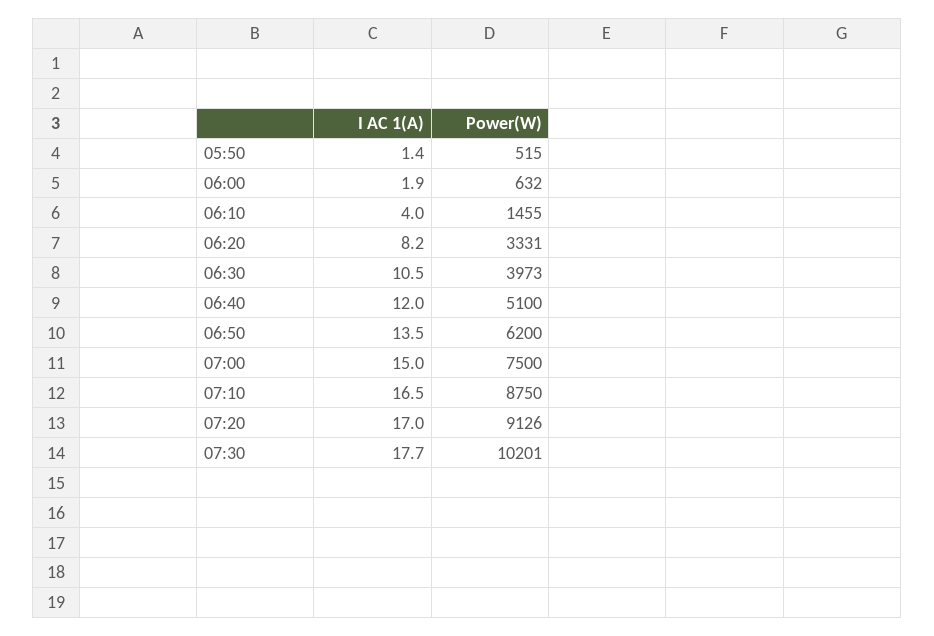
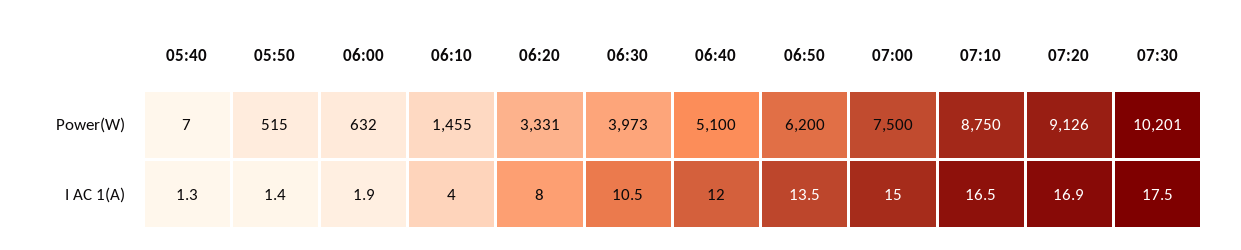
I AC 1(A), 06:20: 8.2 -> 8
I AC 1(A), 07:20: 17 -> 16.9
I AC 1(A), 07:30: 17.7 -> 17.5
Power(W), 05:40: none -> 7
I AC 1(A), 05:40: none -> 1.3

